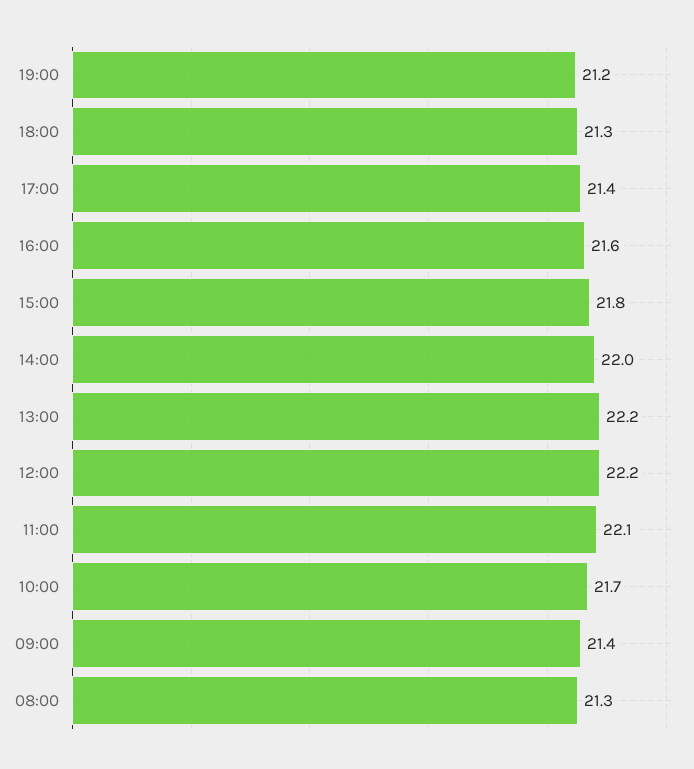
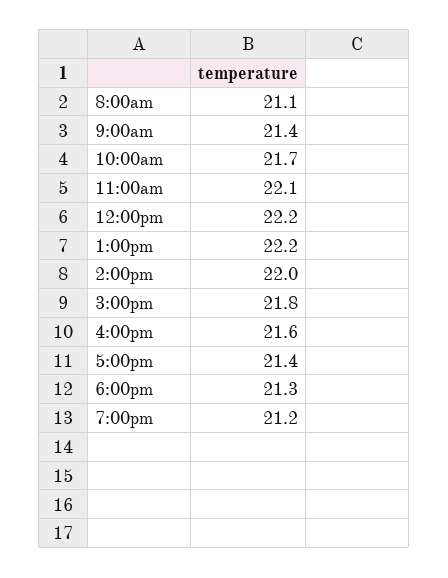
08:00: 21.3 -> 21.1

